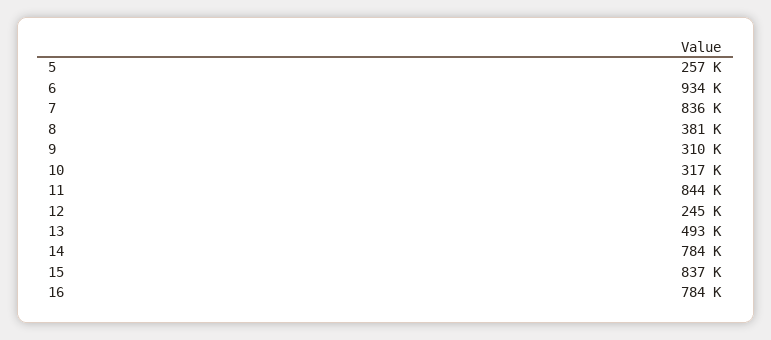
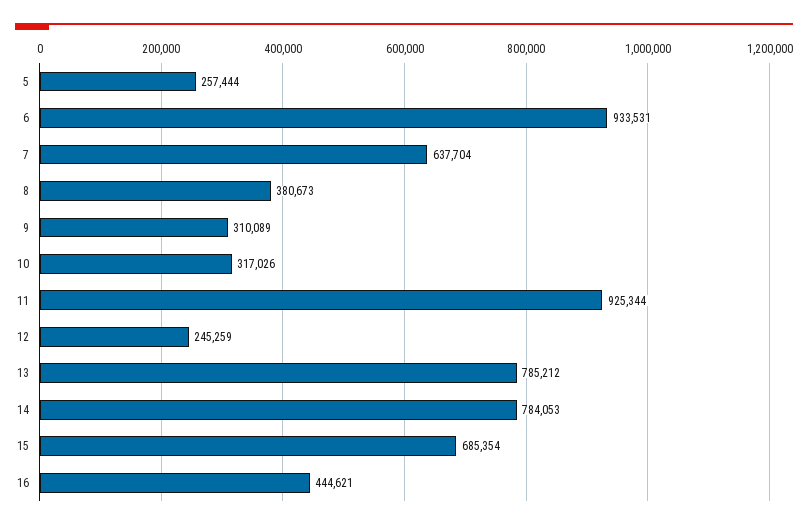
7: 836000 -> 637704
11: 844000 -> 925344
13: 493000 -> 785212
15: 837000 -> 685354
16: 784000 -> 444621

